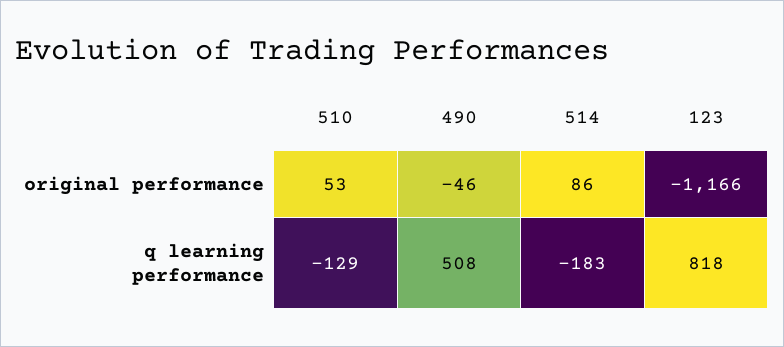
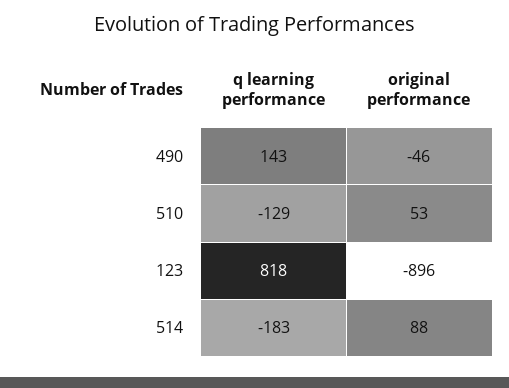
514, original performance: 86 -> 88
123, original performance: -1166 -> -896
490, q learning performance: 508 -> 143

